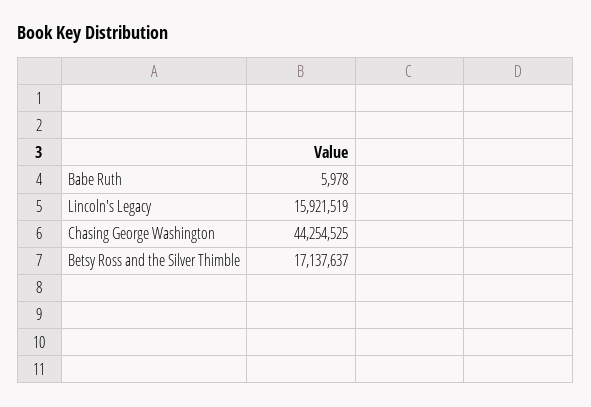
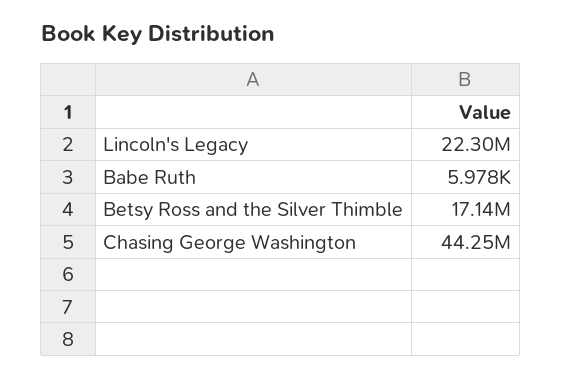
Lincoln's Legacy: 15921519 -> 22300000

